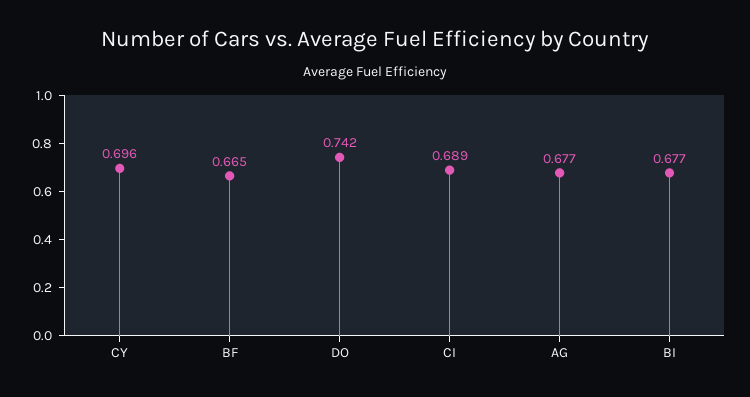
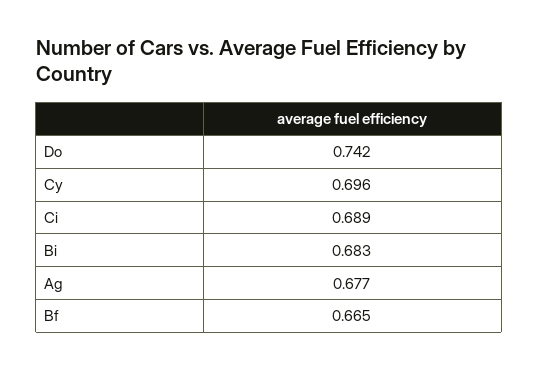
BI: 0.677 -> 0.683

